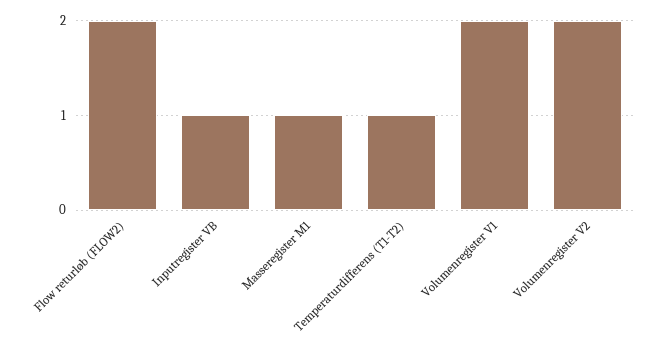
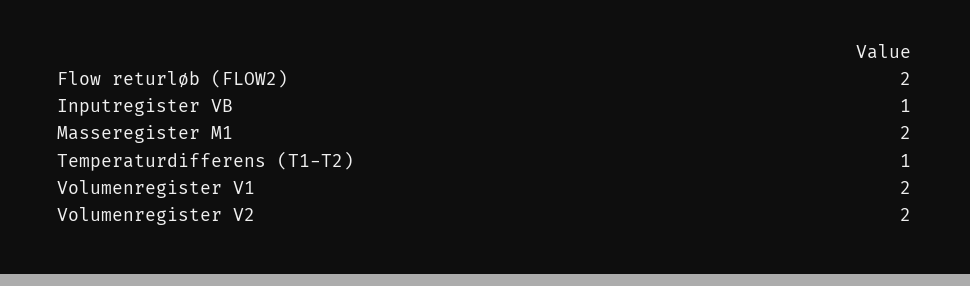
Masseregister M1: 1 -> 2

